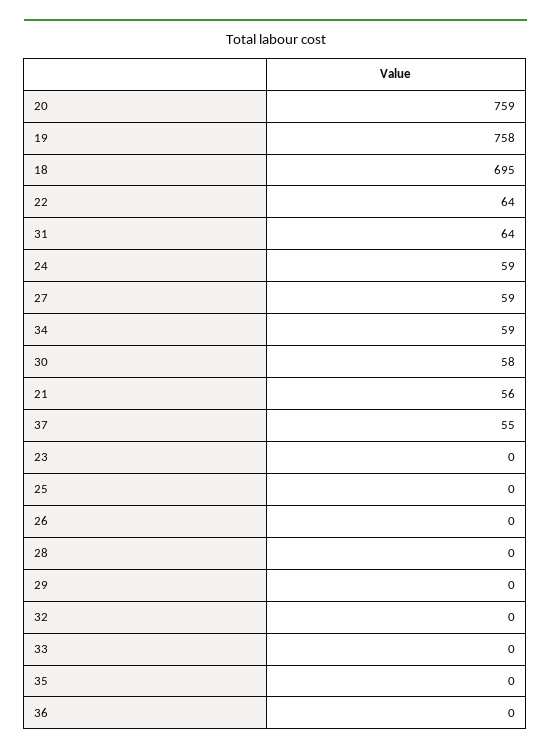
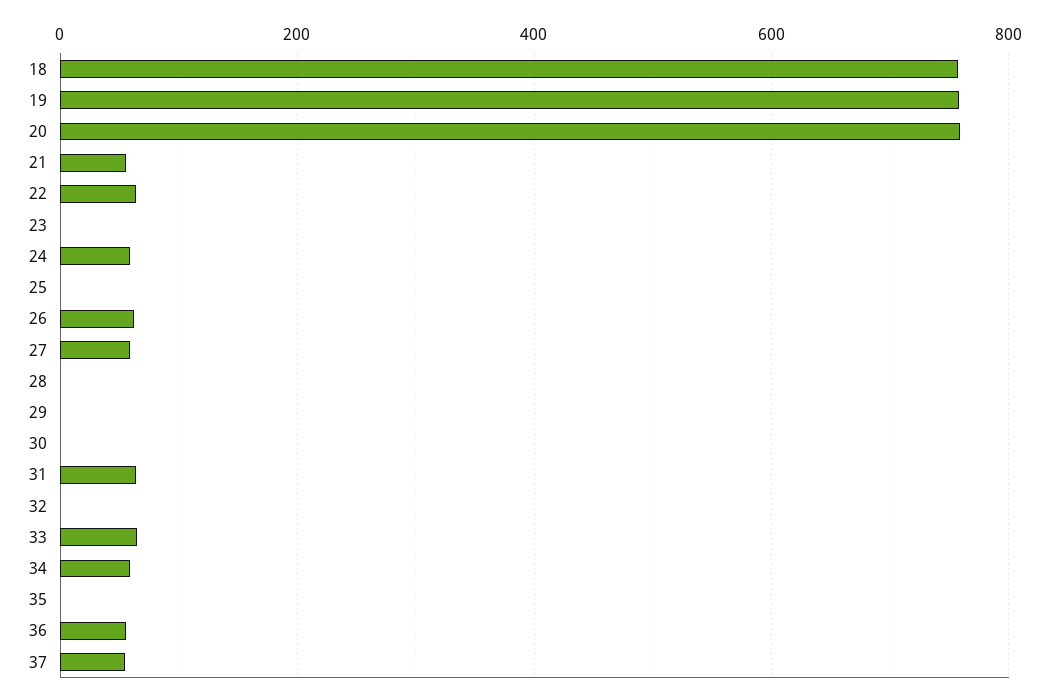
18: 695 -> 760
30: 58 -> 0
26: 0 -> 60
33: 0 -> 60
36: 0 -> 60

